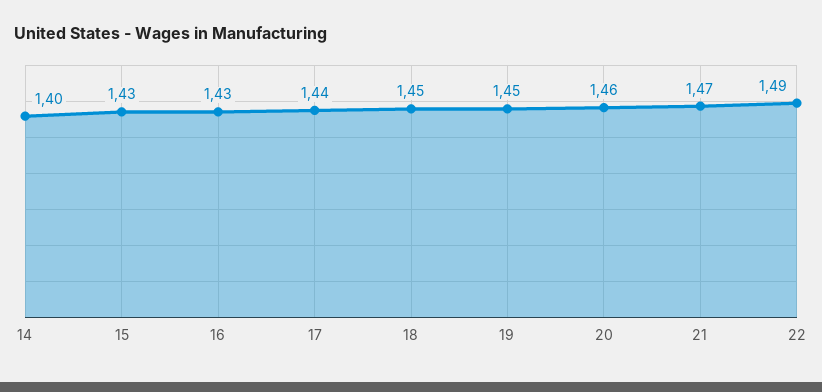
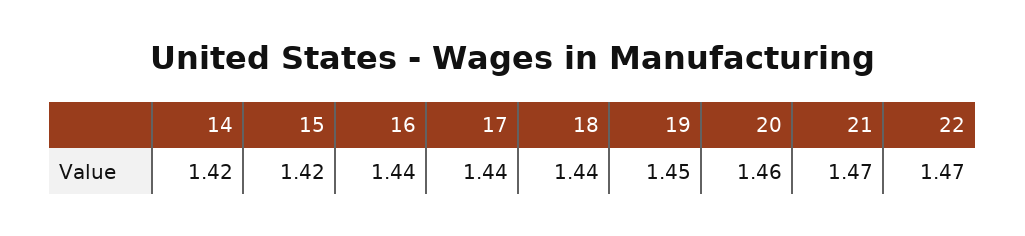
14: 1.4 -> 1.42
15: 1.43 -> 1.42
16: 1.43 -> 1.44
18: 1.45 -> 1.44
22: 1.49 -> 1.47

